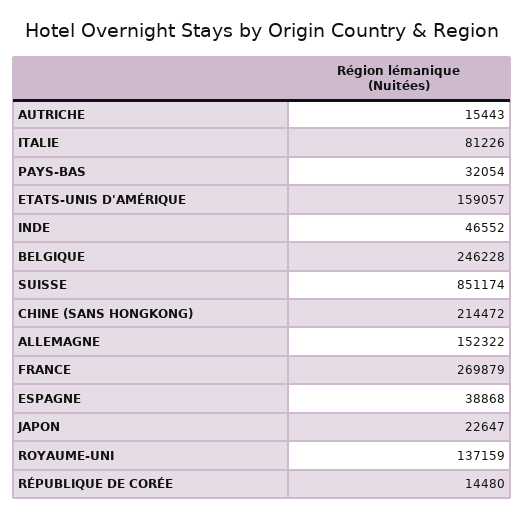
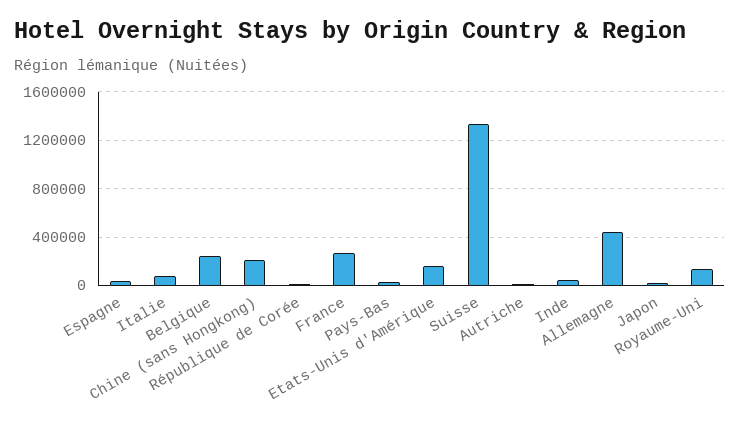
SUISSE: 851174 -> 1350000
ALLEMAGNE: 152322 -> 450000

